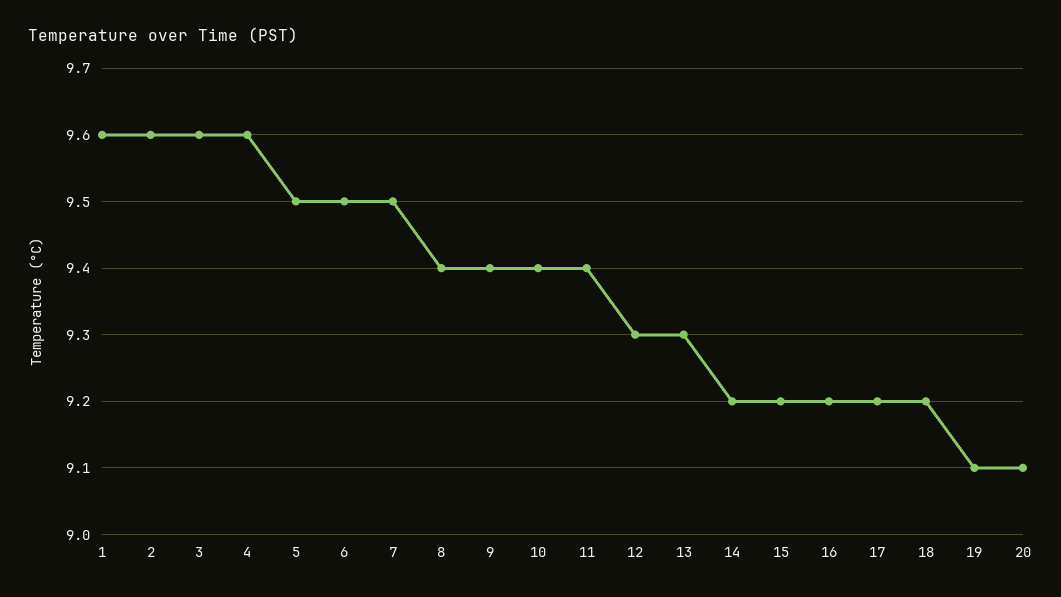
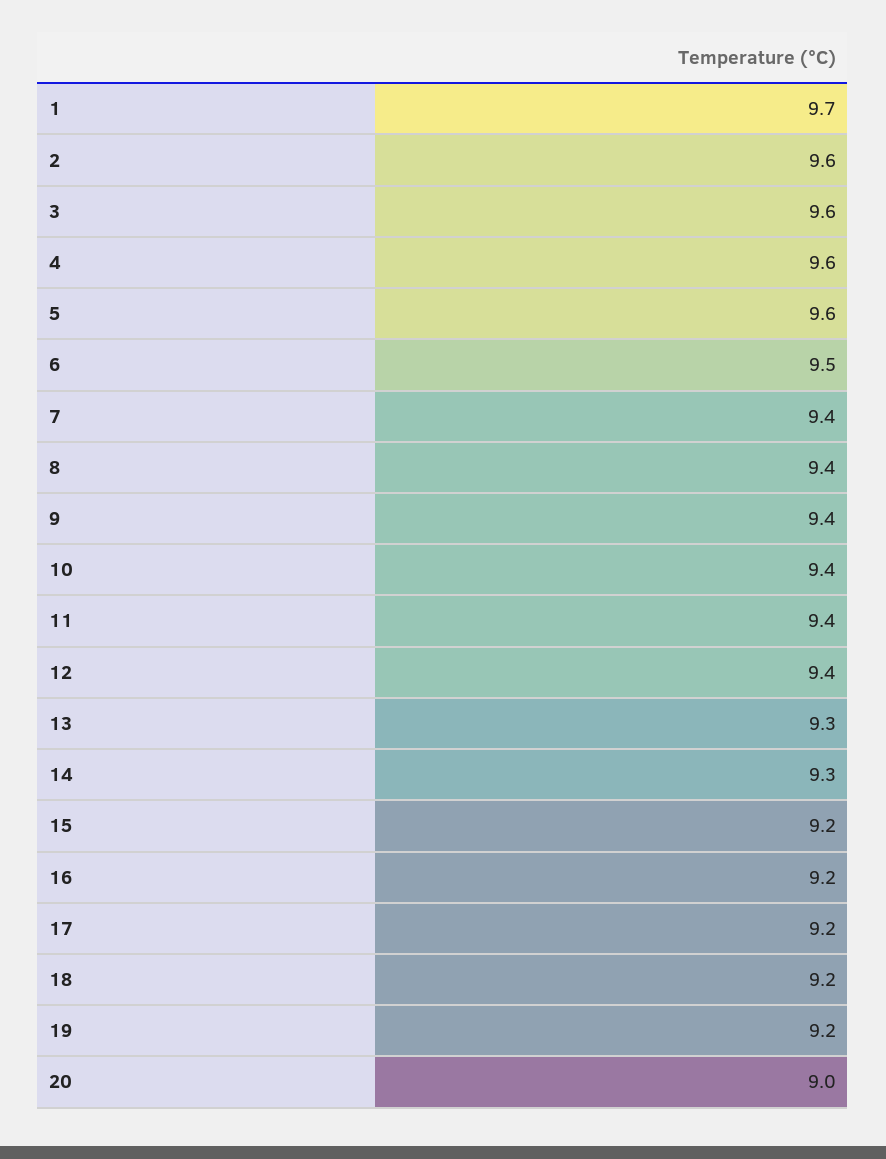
1: 9.6 -> 9.7
5: 9.5 -> 9.6
7: 9.5 -> 9.4
12: 9.3 -> 9.4
14: 9.2 -> 9.3
19: 9.1 -> 9.2
20: 9.1 -> 9

